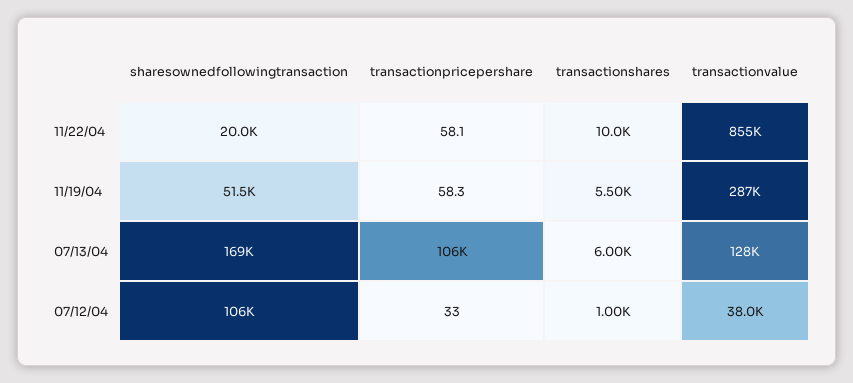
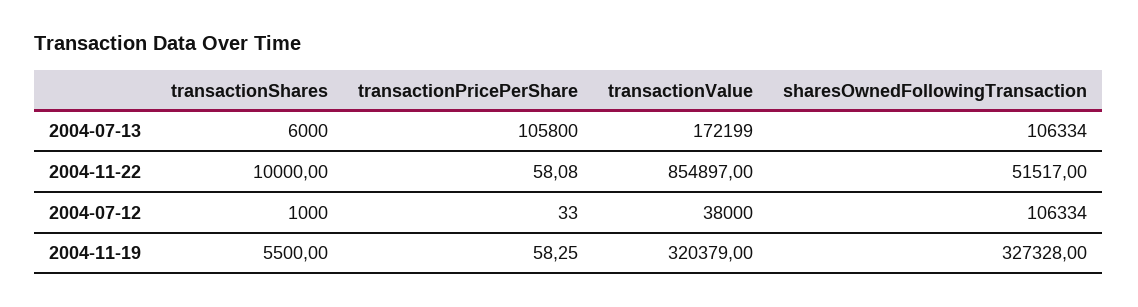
sharesownedfollowingtransaction, 11/22/04: 20000 -> 51517
sharesownedfollowingtransaction, 11/19/04: 51500 -> 327328
transactionvalue, 11/19/04: 287000 -> 320379
sharesownedfollowingtransaction, 07/13/04: 169000 -> 106334
transactionvalue, 07/13/04: 128000 -> 172199

